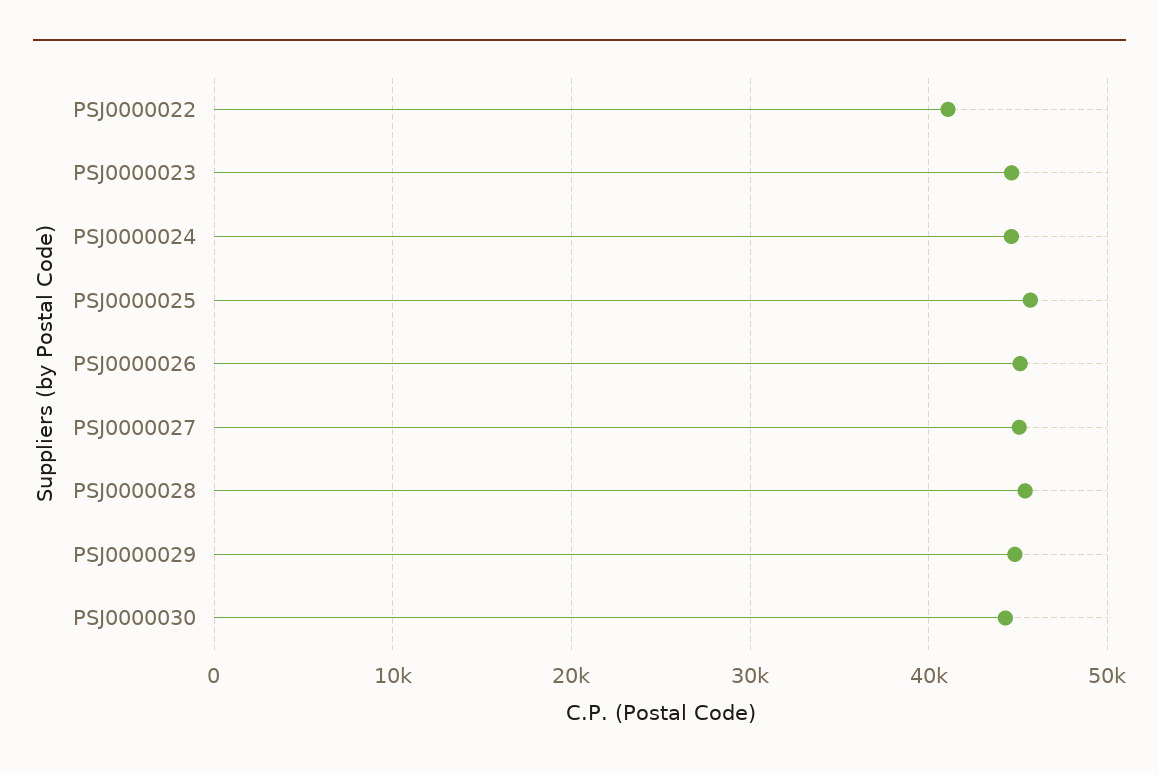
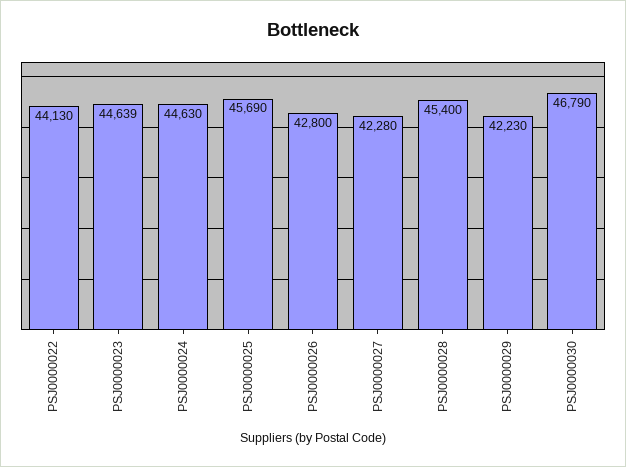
PSJ0000022: 41000 -> 44130
PSJ0000026: 45000 -> 42800
PSJ0000027: 45000 -> 42280
PSJ0000029: 45000 -> 42230
PSJ0000030: 44000 -> 46790

